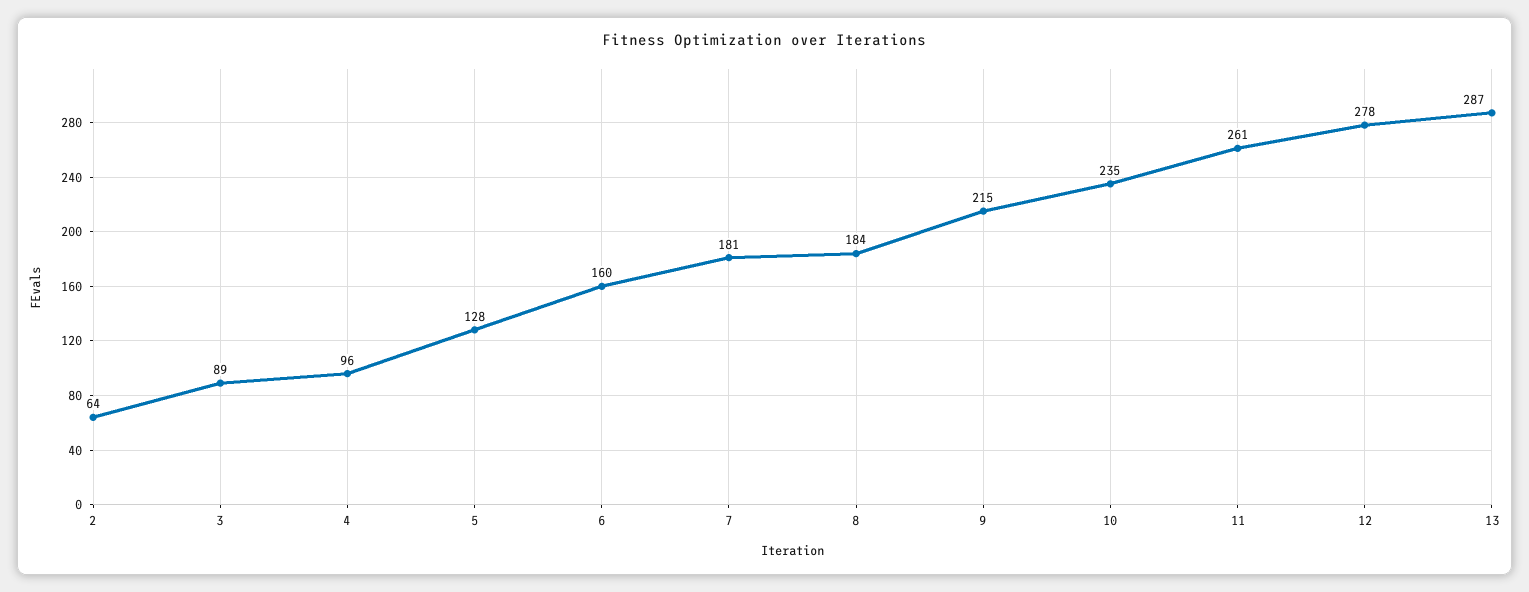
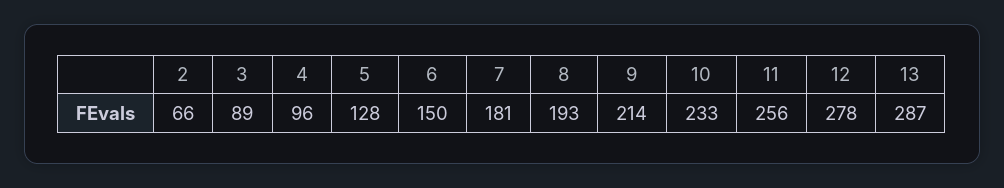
2: 64 -> 66
6: 160 -> 150
8: 184 -> 193
9: 215 -> 214
10: 235 -> 233
11: 261 -> 256

